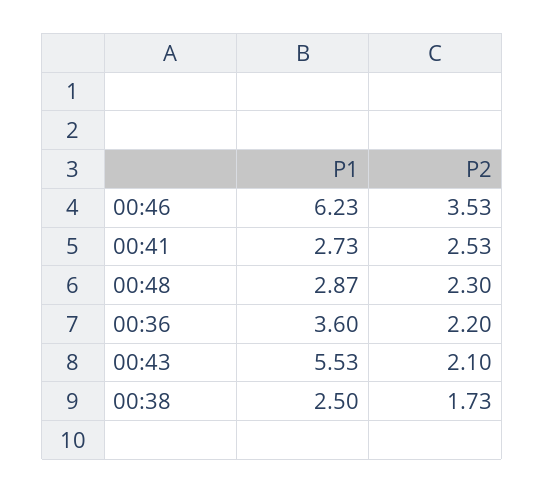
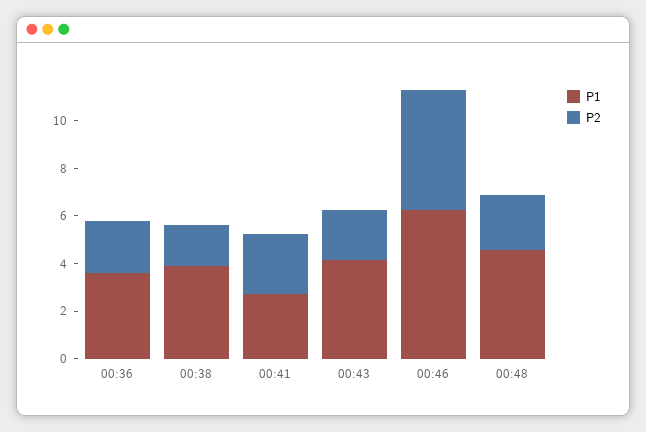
P2, 00:46: 3.53 -> 5
P1, 00:48: 2.87 -> 4.5
P1, 00:43: 5.53 -> 4
P1, 00:38: 2.5 -> 4

